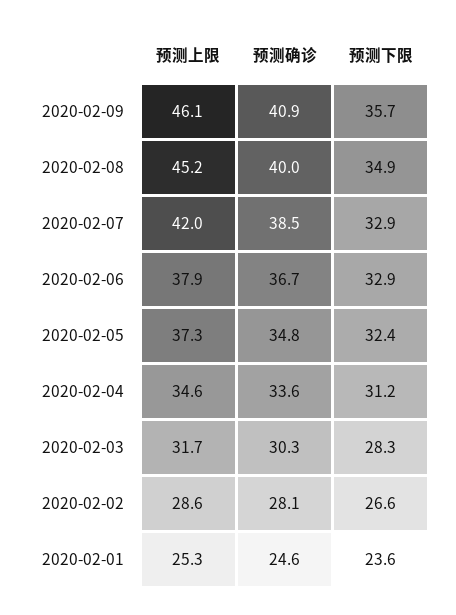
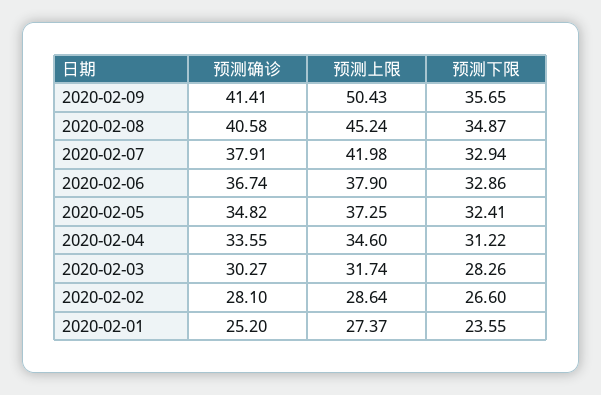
预测上限, 2020-02-09: 46.1 -> 50.43
预测确诊, 2020-02-09: 40.9 -> 41.41
预测确诊, 2020-02-08: 40 -> 40.58
预测确诊, 2020-02-07: 38.5 -> 37.91
预测上限, 2020-02-01: 25.3 -> 27.37
预测确诊, 2020-02-01: 24.6 -> 25.2

